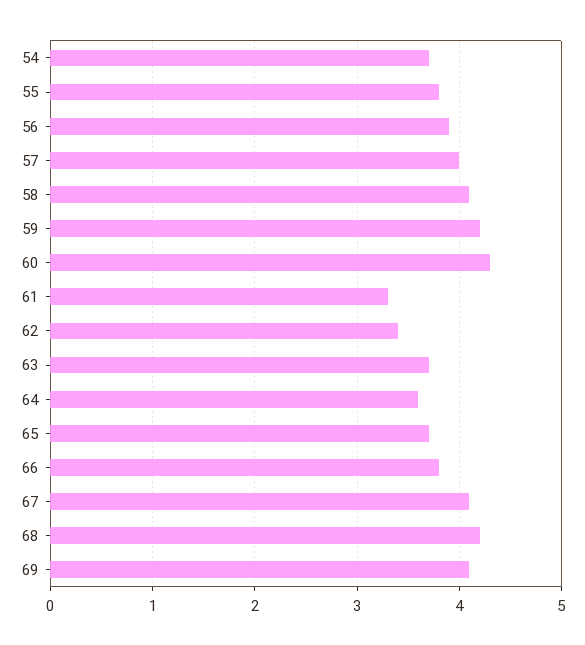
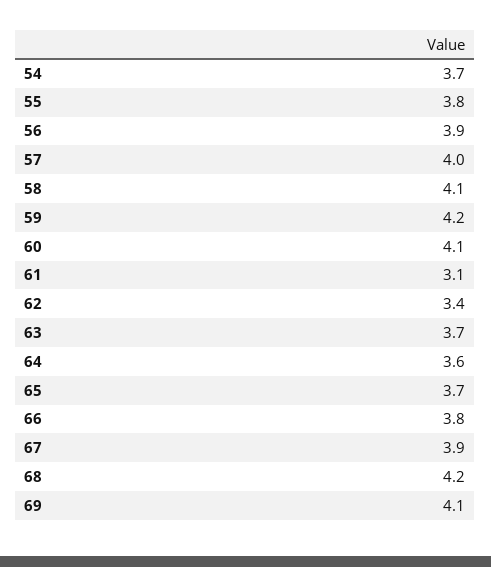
60: 4.3 -> 4.1
61: 3.3 -> 3.1
67: 4.1 -> 3.9

